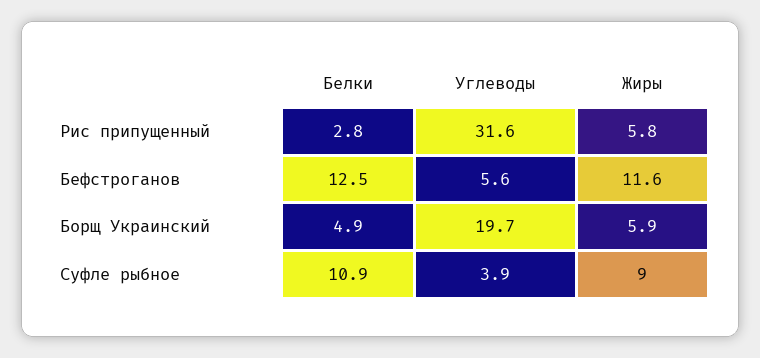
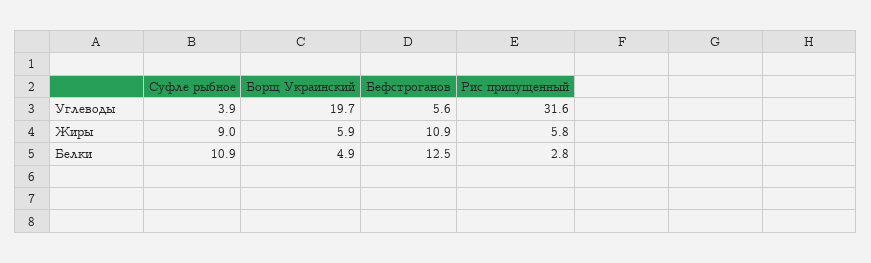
Жиры, Бефстроганов: 11.6 -> 10.9

